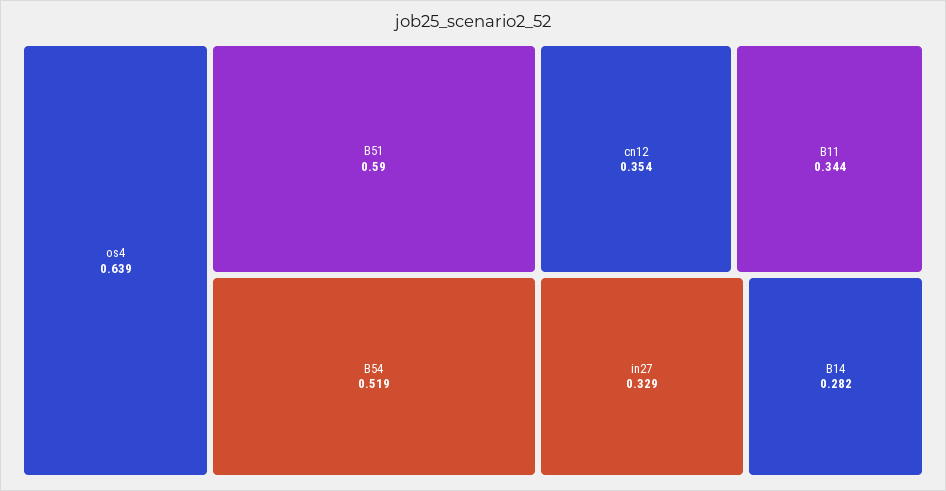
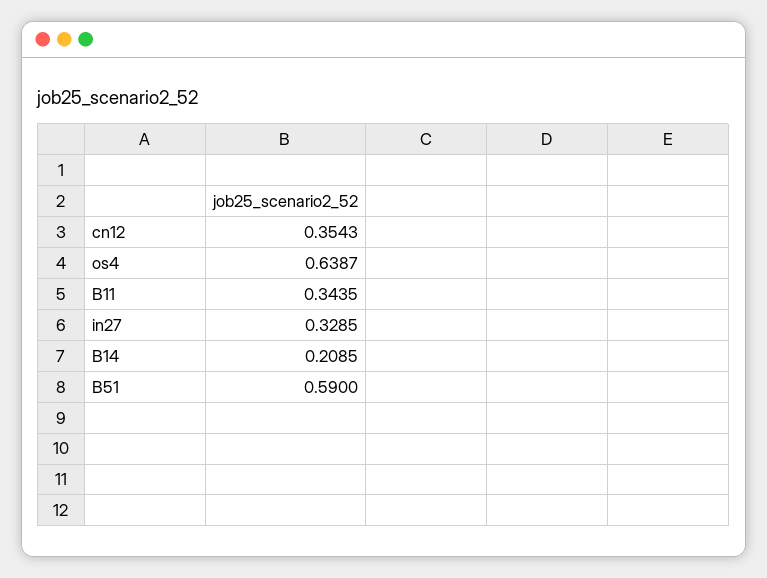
B54: 0.519 -> none
B14: 0.282 -> 0.2085

